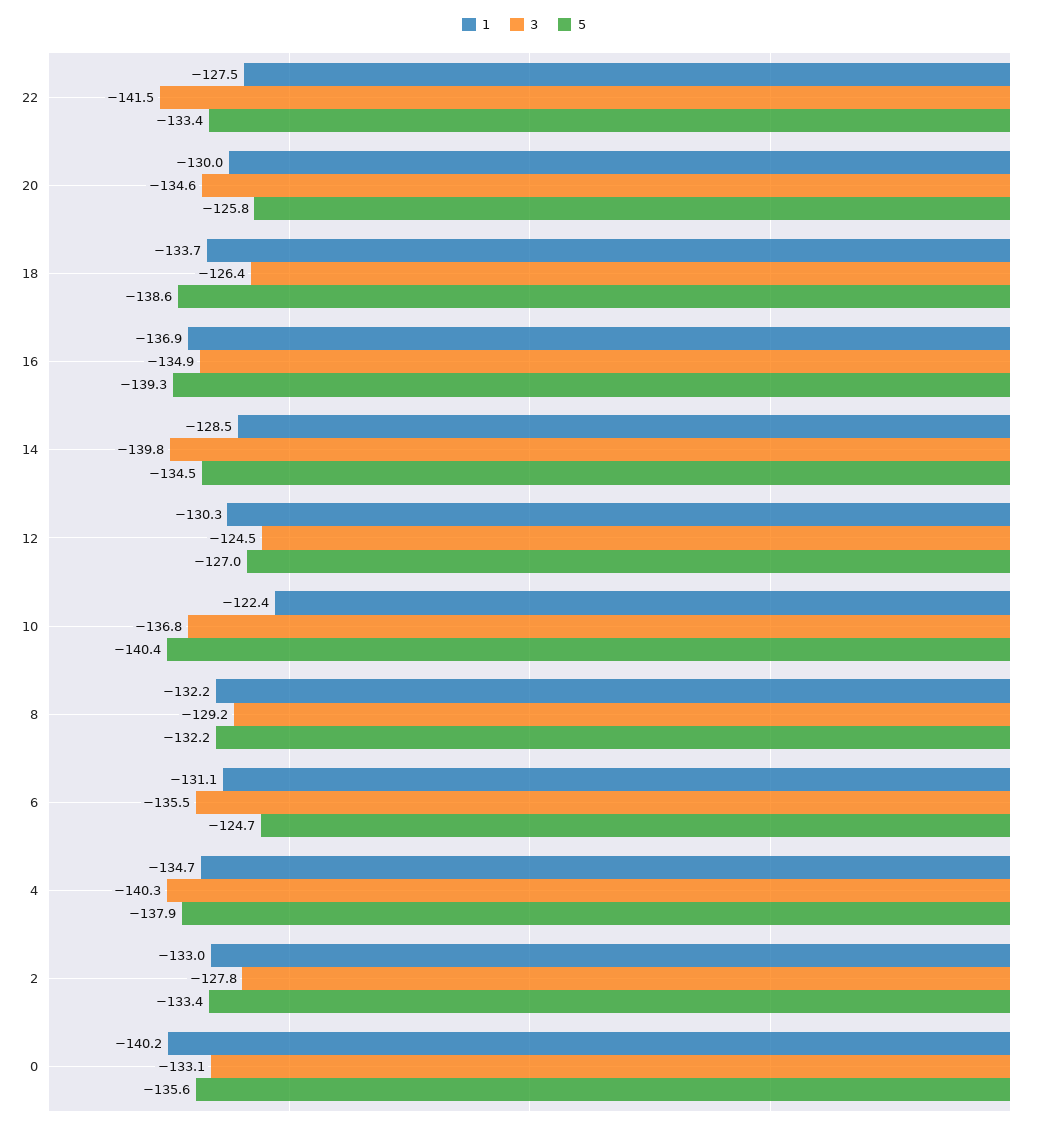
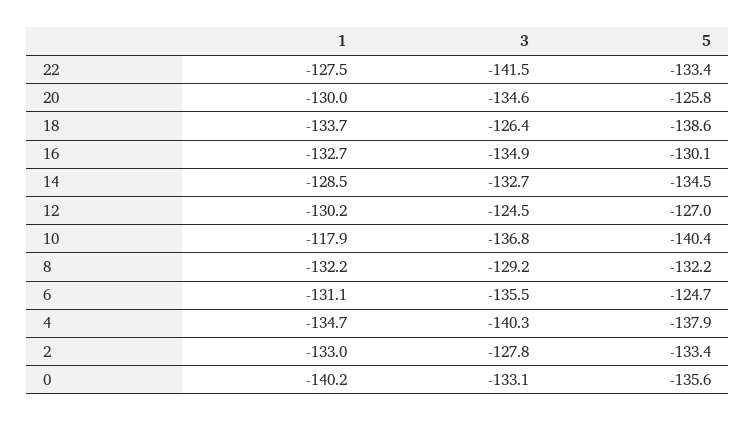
1, 16: -136.9 -> -132.7
5, 16: -139.3 -> -130.1
3, 14: -139.8 -> -132.7
1, 12: -130.3 -> -130.2
1, 10: -122.4 -> -117.9

